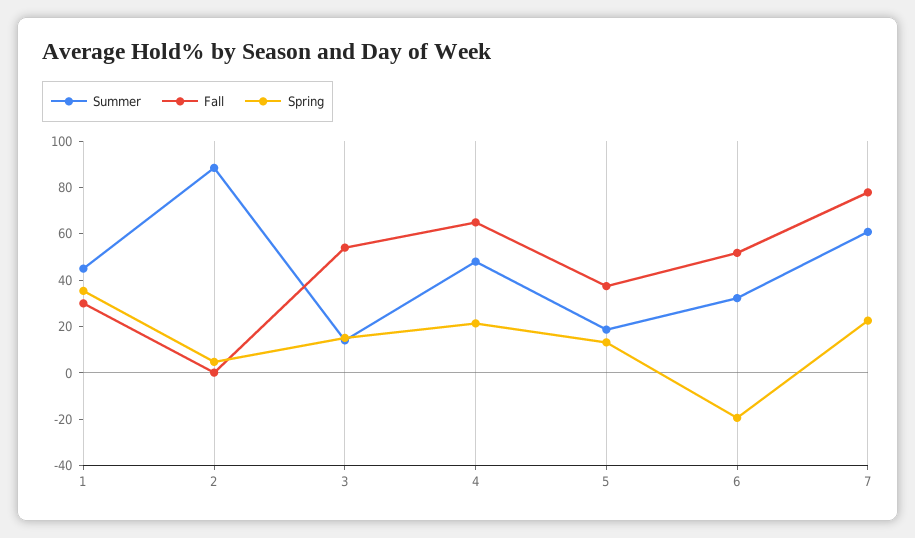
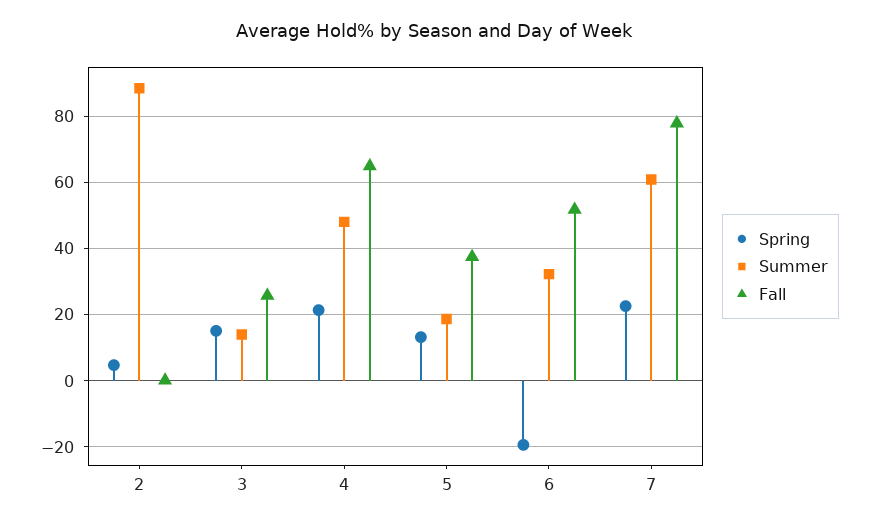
Summer, 1: 45 -> none
Fall, 1: 30 -> none
Spring, 1: 35 -> none
Fall, 3: 55 -> 26

